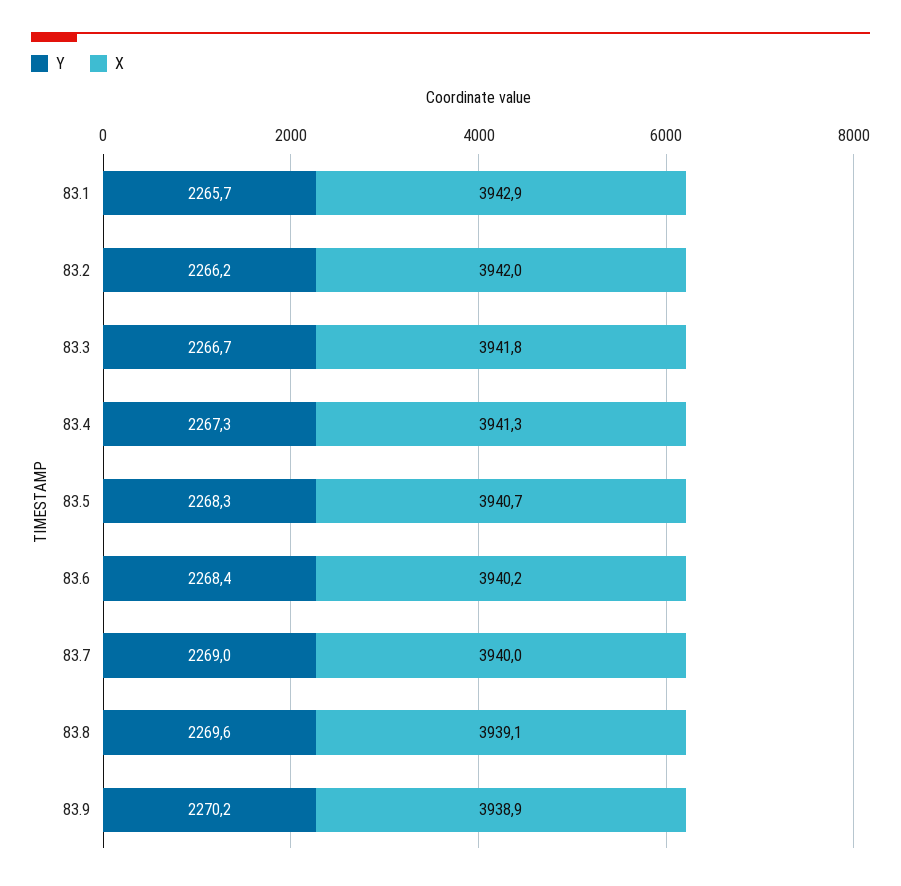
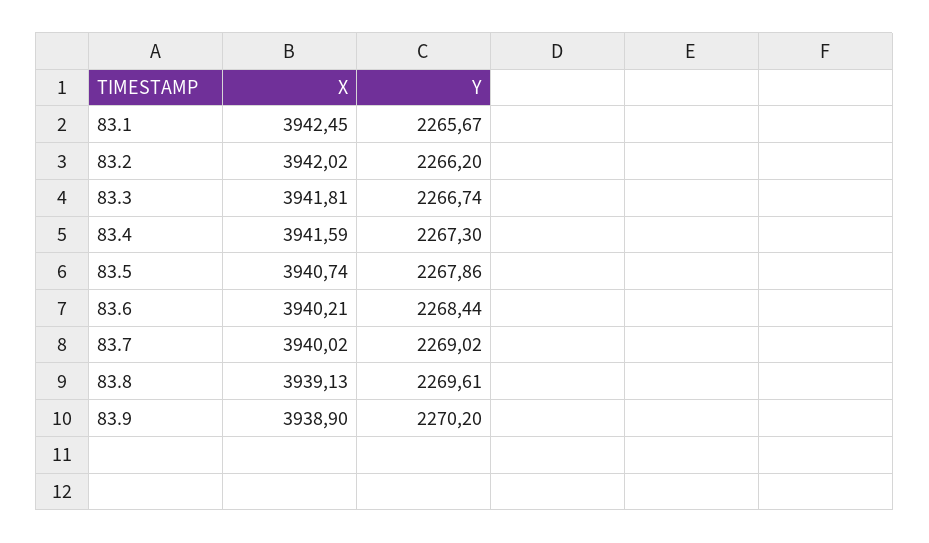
X, 83.1: 3942.9 -> 3942.45
X, 83.4: 3941.3 -> 3941.59
Y, 83.5: 2268.3 -> 2267.86

